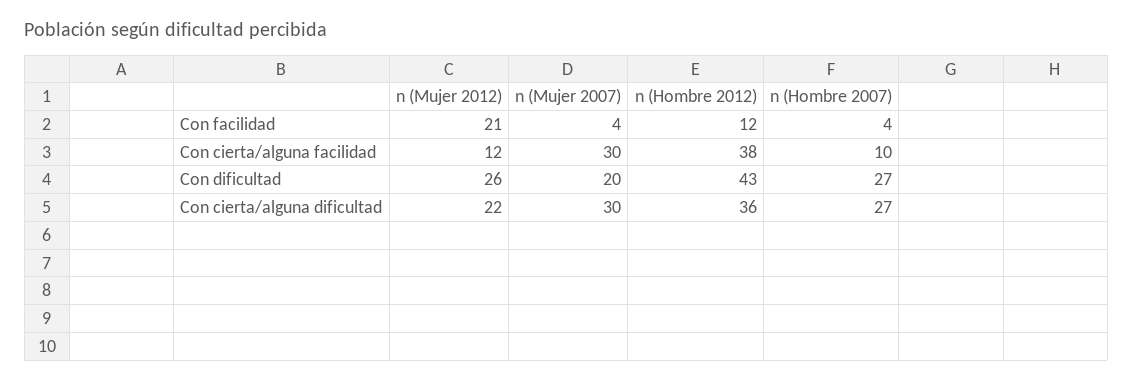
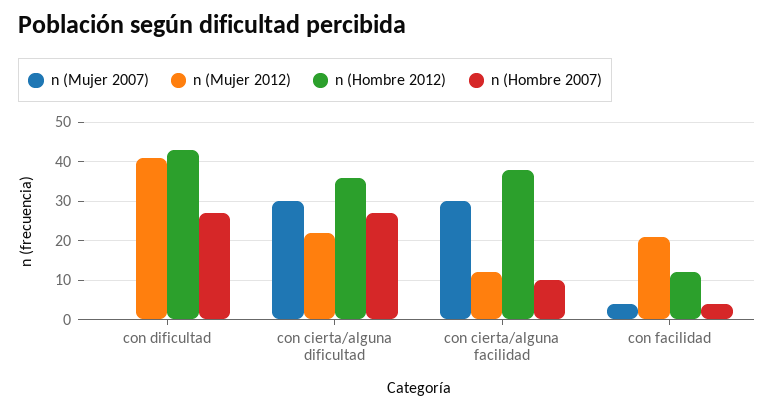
n (Mujer 2012), Con dificultad: 26 -> 40
n (Mujer 2007), Con dificultad: 20 -> 0

